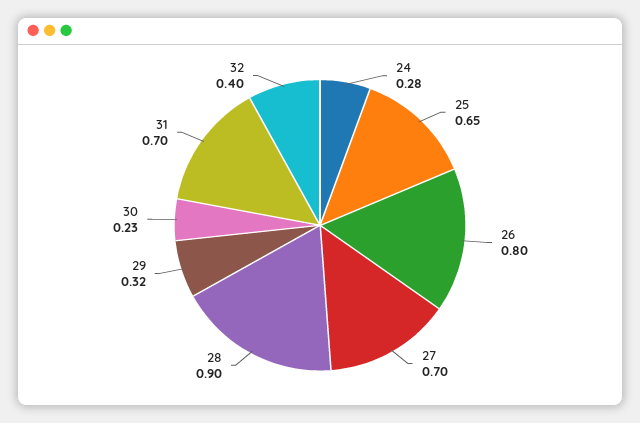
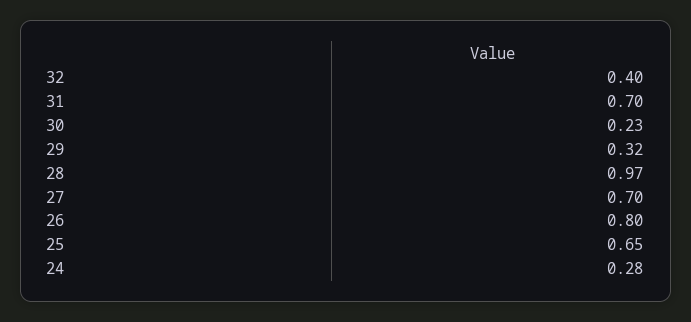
28: 0.9 -> 0.97

